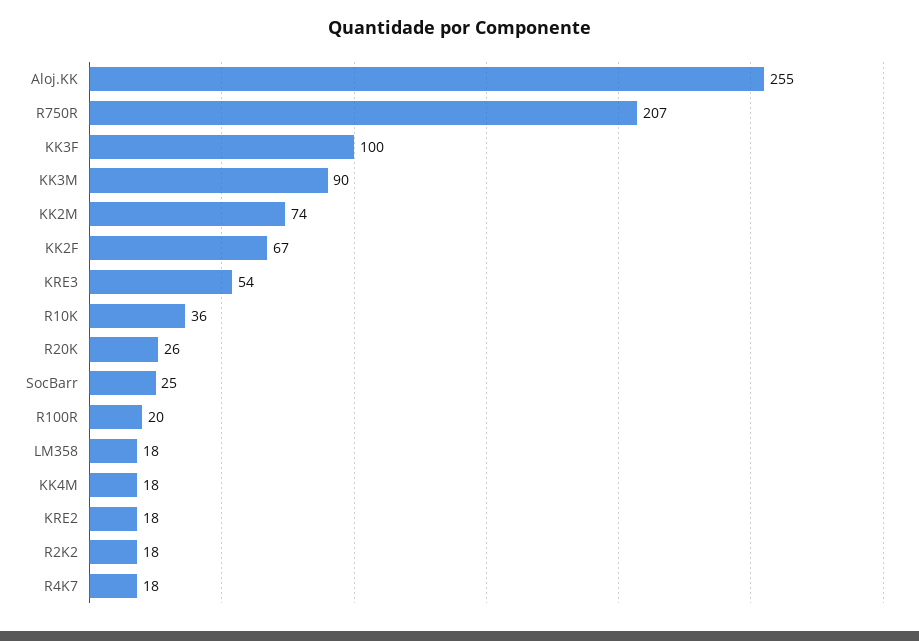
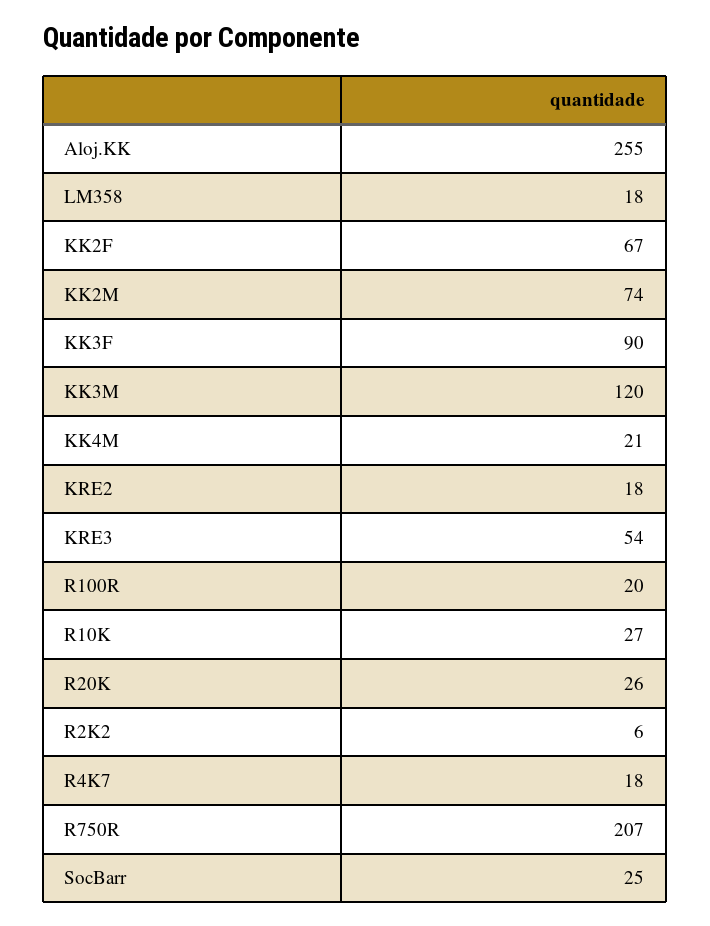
KK3F: 100 -> 90
KK3M: 90 -> 120
R10K: 36 -> 27
KK4M: 18 -> 21
R2K2: 18 -> 6

